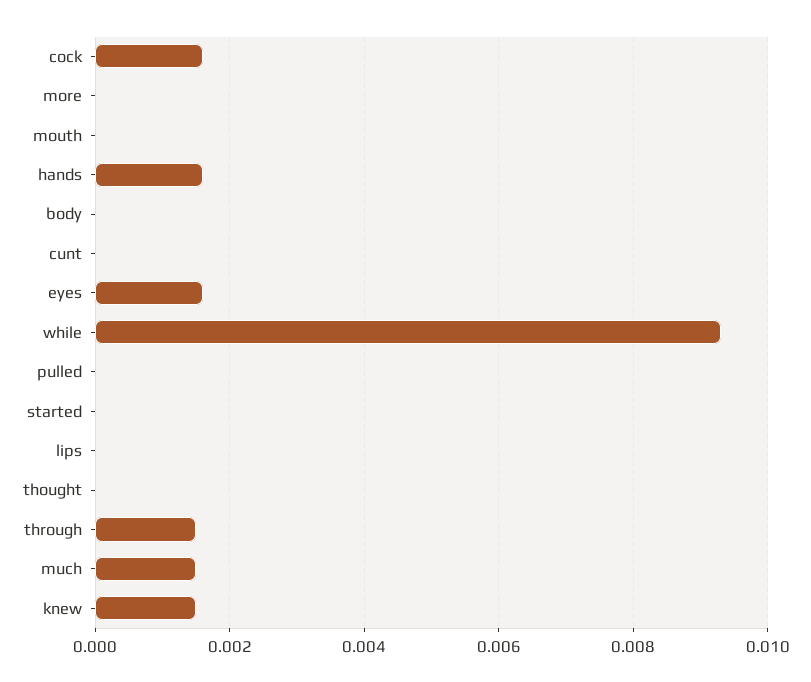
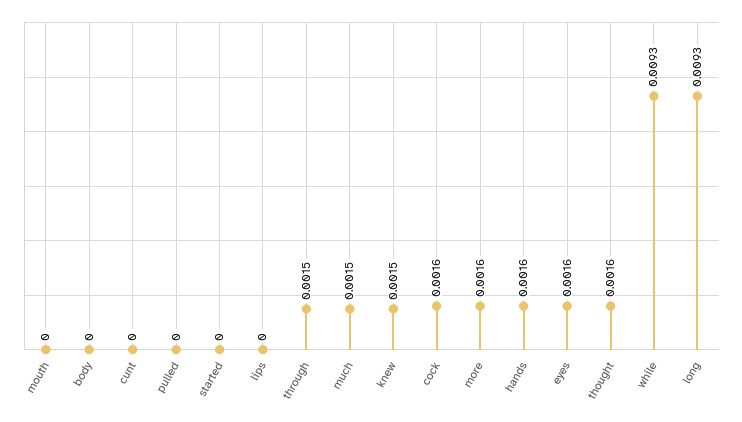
more: 0 -> 0.0016
thought: 0 -> 0.0016
long: none -> 0.0093

